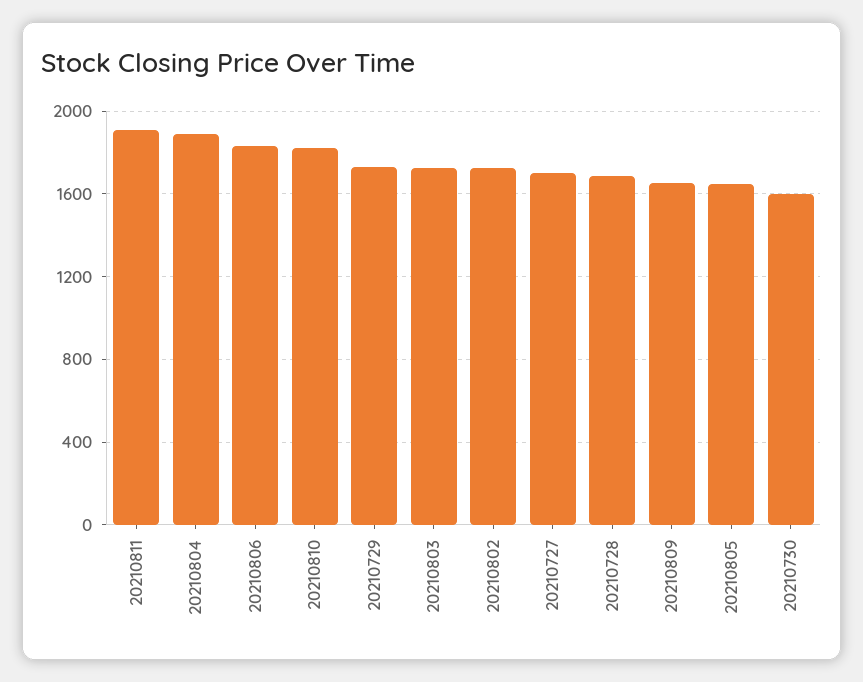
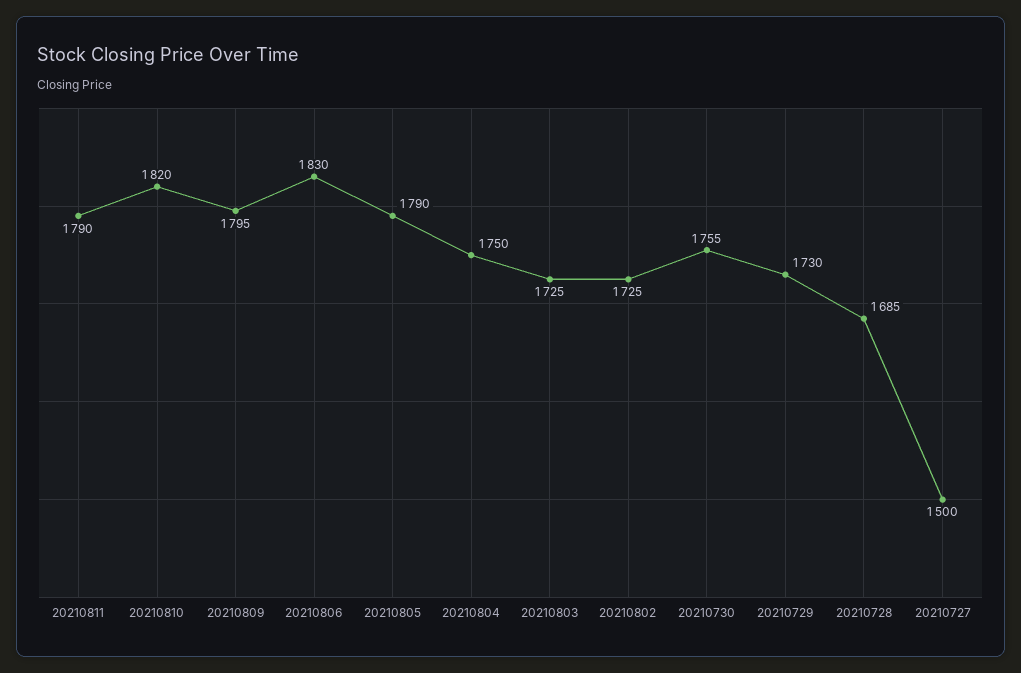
20210811: 1900 -> 1790
20210804: 1900 -> 1750
20210727: 1700 -> 1500
20210809: 1650 -> 1795
20210805: 1650 -> 1790
20210730: 1600 -> 1755

